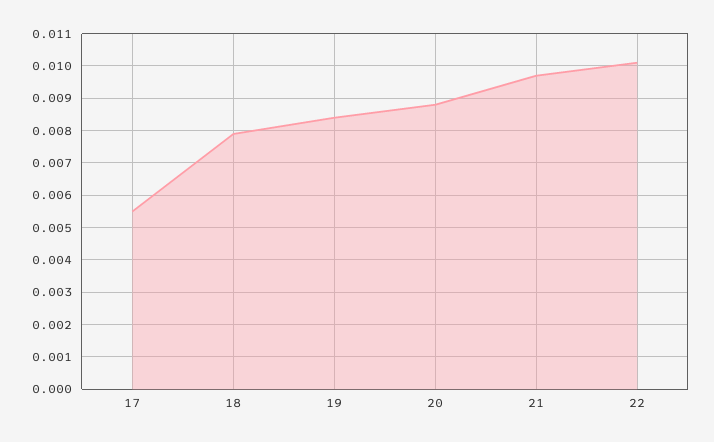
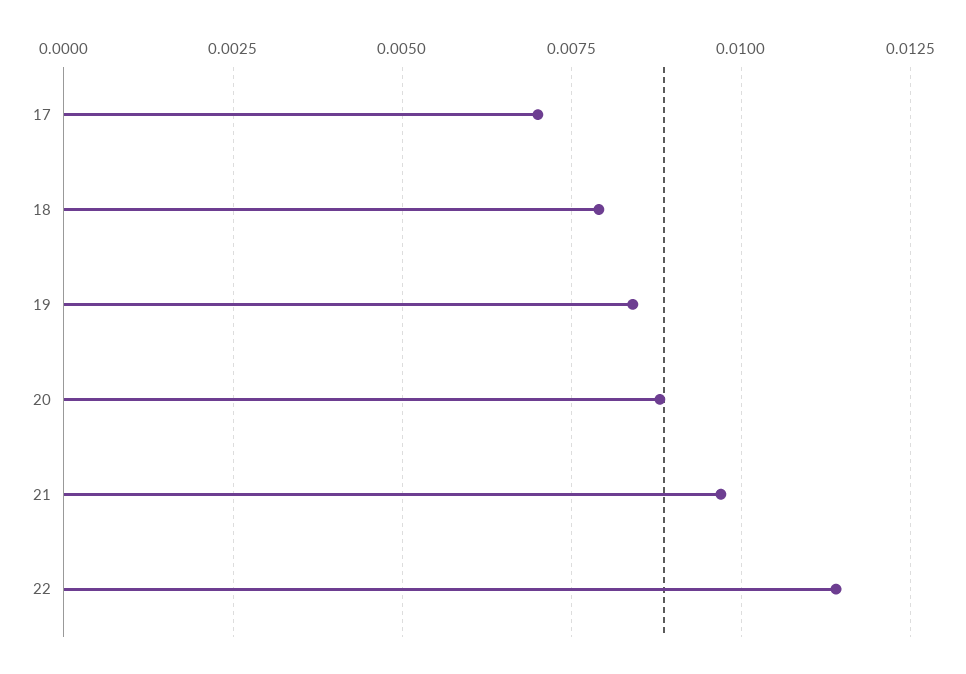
17: 0.0055 -> 0.007
22: 0.01 -> 0.0115

